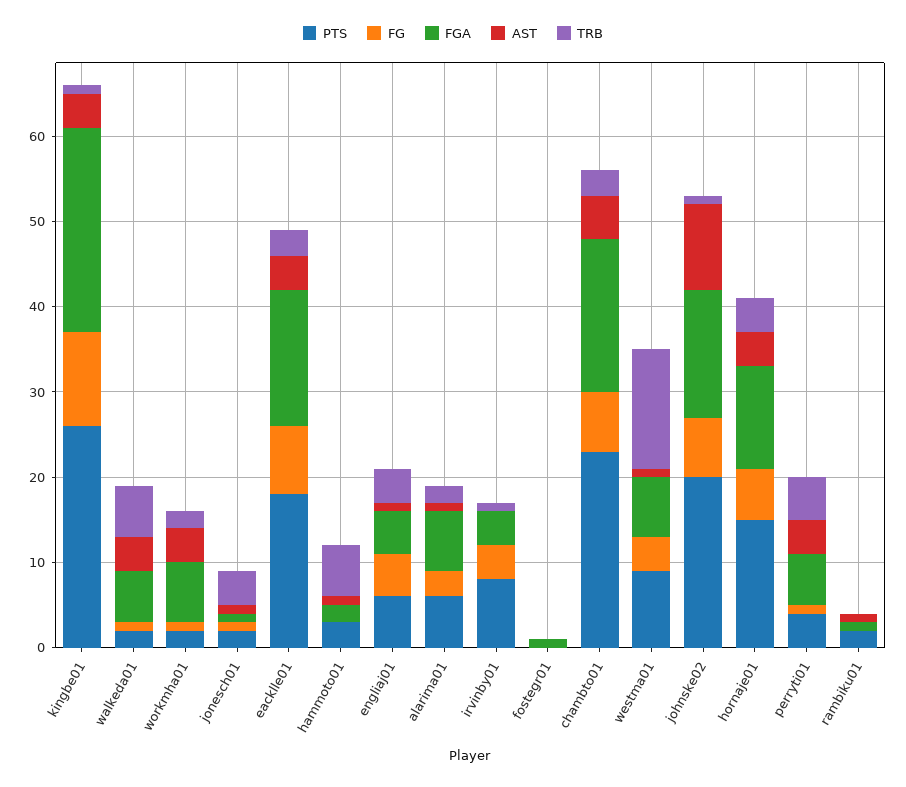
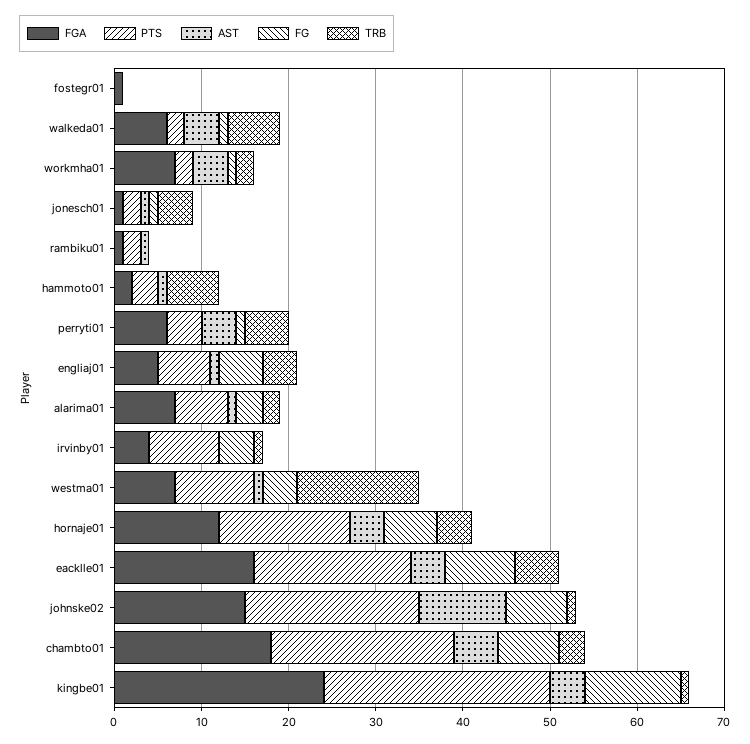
TRB, eacklle01: 3 -> 5
PTS, chambto01: 23 -> 21

